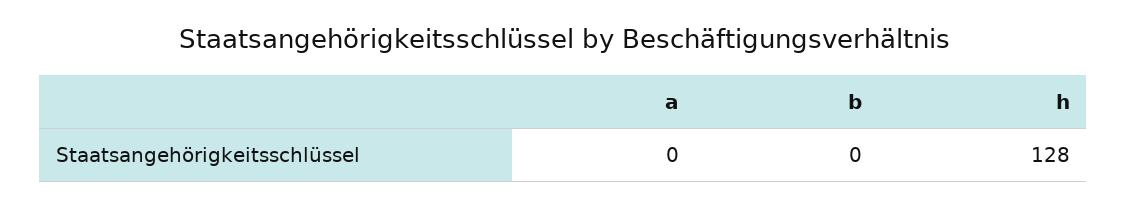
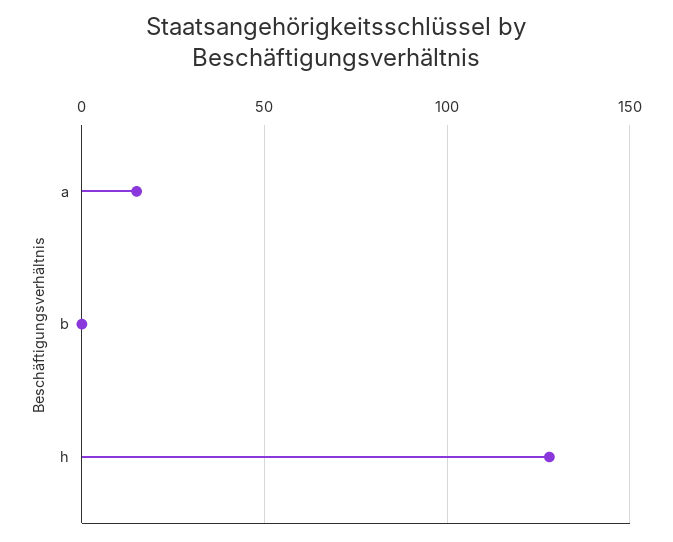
a: 0 -> 15

